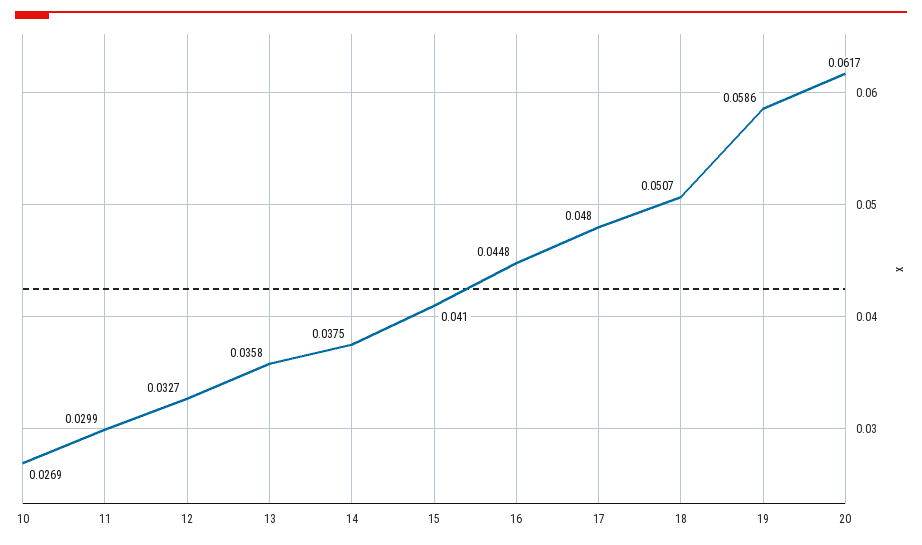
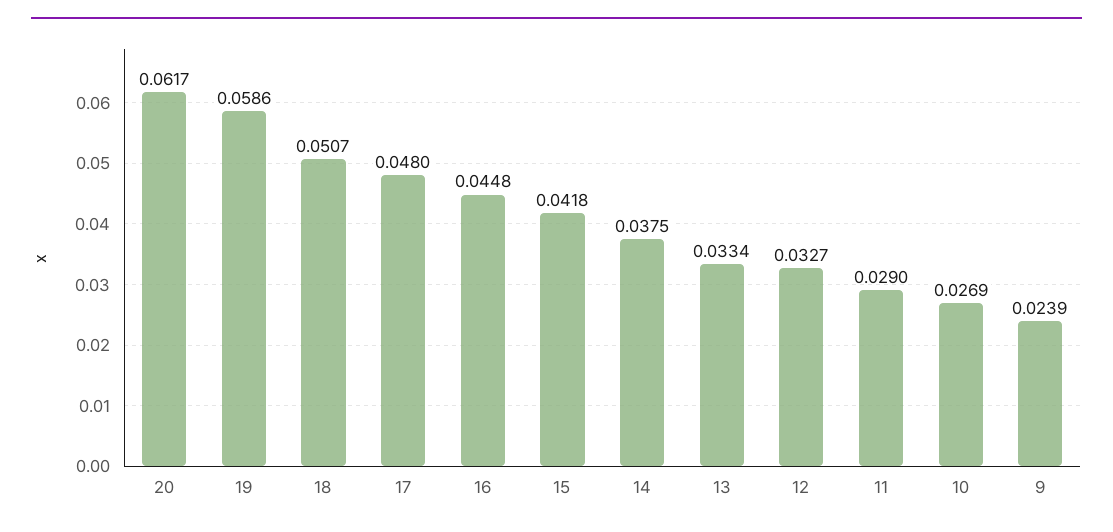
11: 0.0299 -> 0.029
13: 0.0358 -> 0.0334
15: 0.041 -> 0.0418
9: none -> 0.0239

